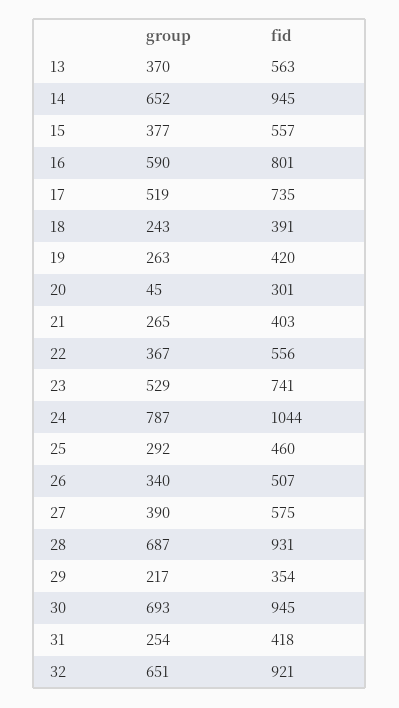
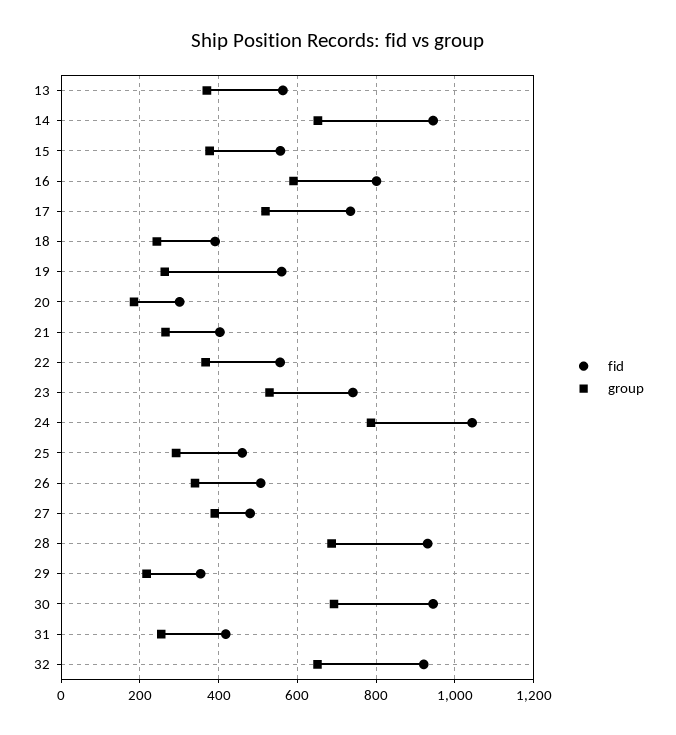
fid, 19: 420 -> 560
group, 20: 45 -> 180
fid, 27: 575 -> 480

